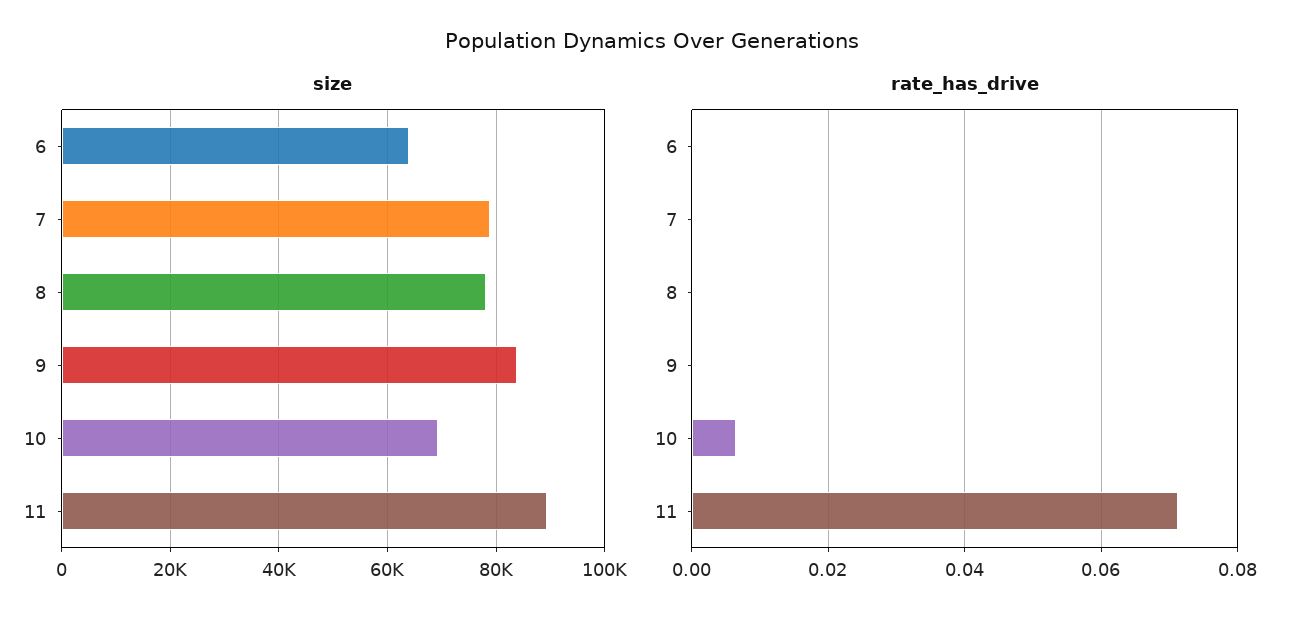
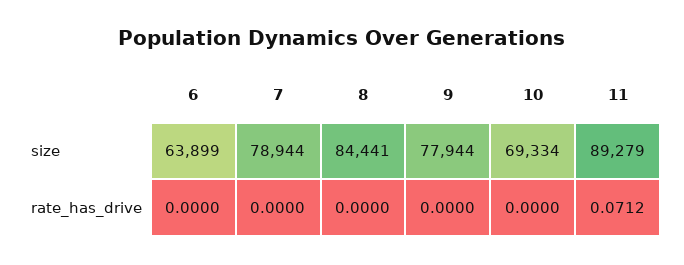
size, 8: 78000 -> 84441
size, 9: 84000 -> 77944
rate_has_drive, 10: 0.006 -> 0

